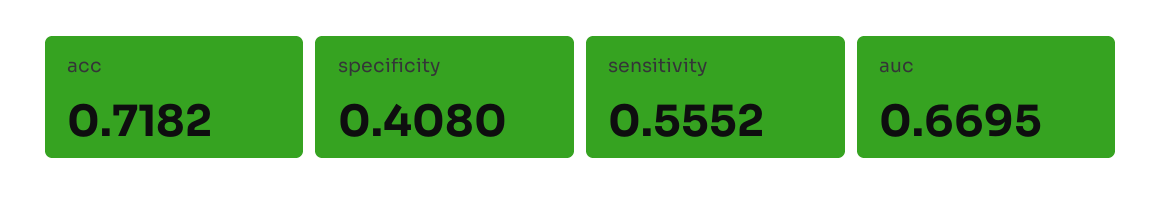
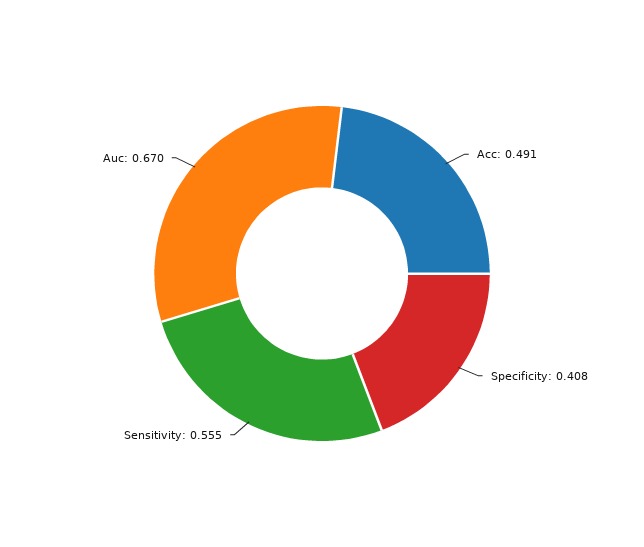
acc: 0.7182 -> 0.491

